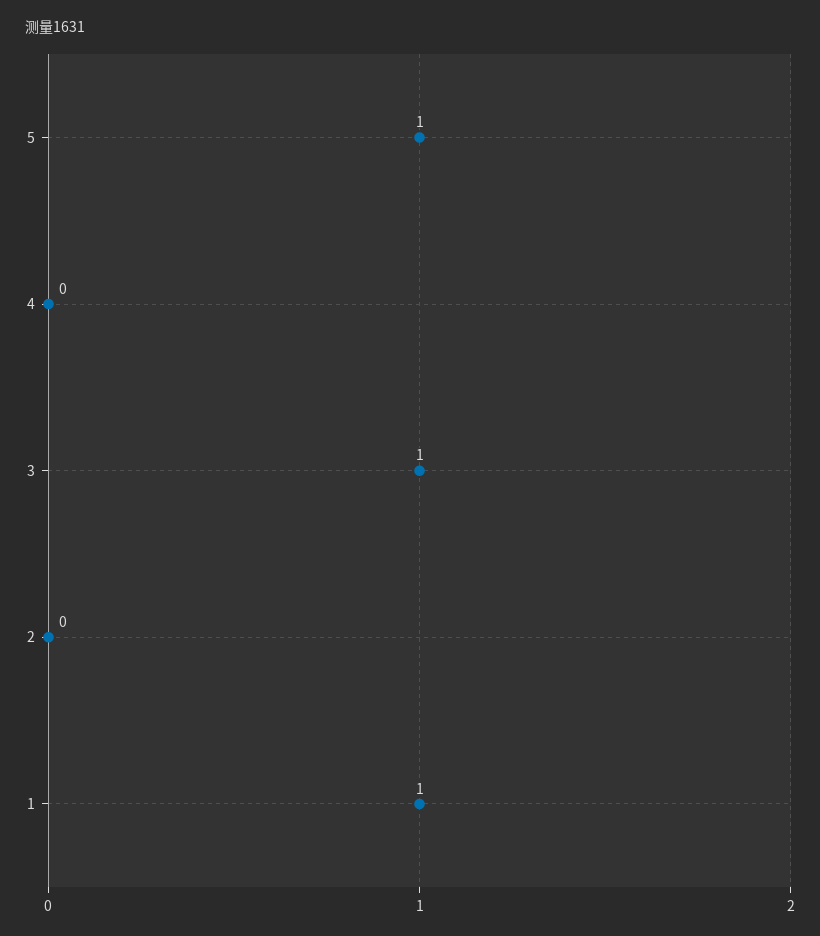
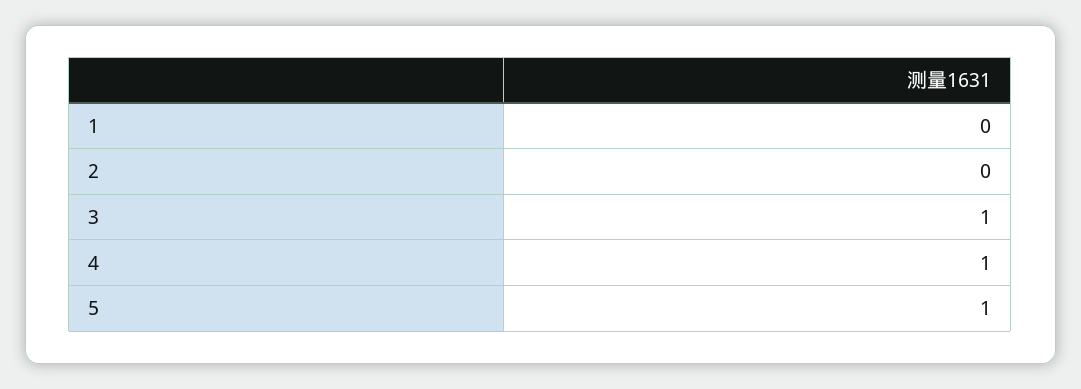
4: 0 -> 1
1: 1 -> 0

